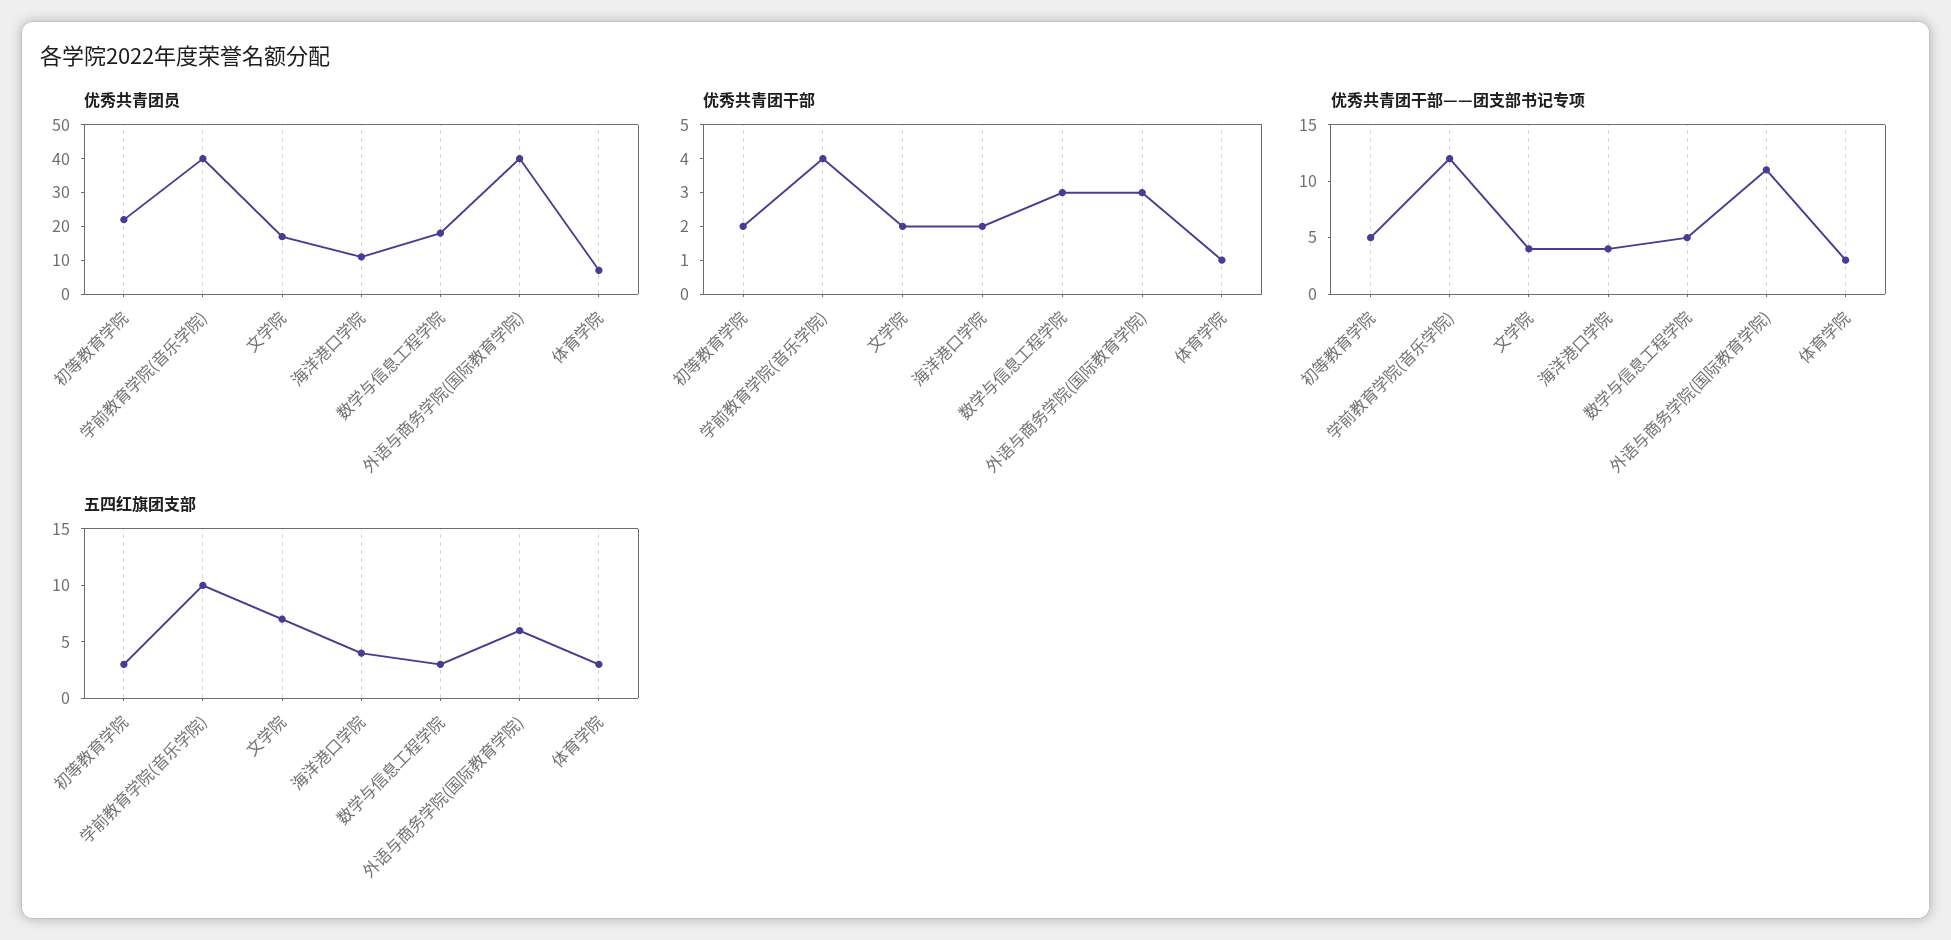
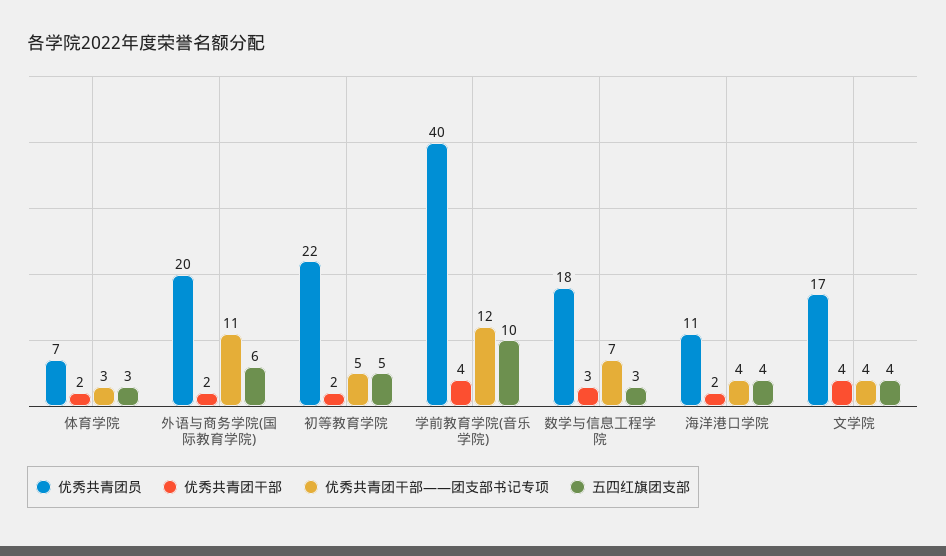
优秀共青团员, 外语与商务学院(国际教育学院): 40 -> 20
优秀共青团干部, 文学院: 2 -> 4
优秀共青团干部, 外语与商务学院(国际教育学院): 3 -> 2
优秀共青团干部, 体育学院: 1 -> 2
优秀共青团干部——团支部书记专项, 数学与信息工程学院: 5 -> 7
五四红旗团支部, 初等教育学院: 3 -> 5
五四红旗团支部, 文学院: 7 -> 4

